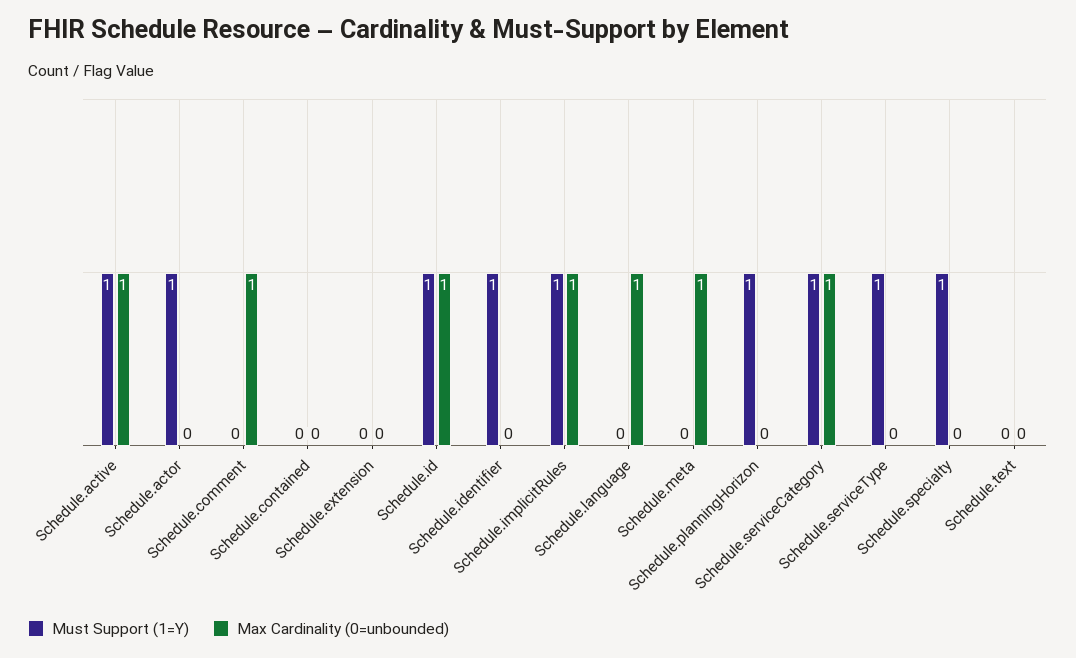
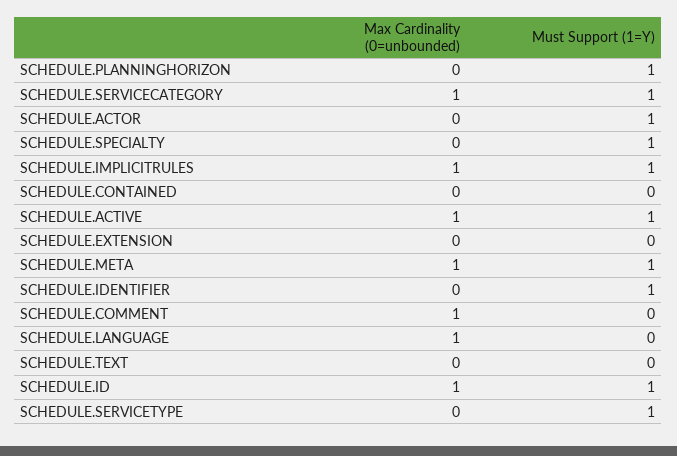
Must Support (1=Y), Schedule.meta: 0 -> 1

